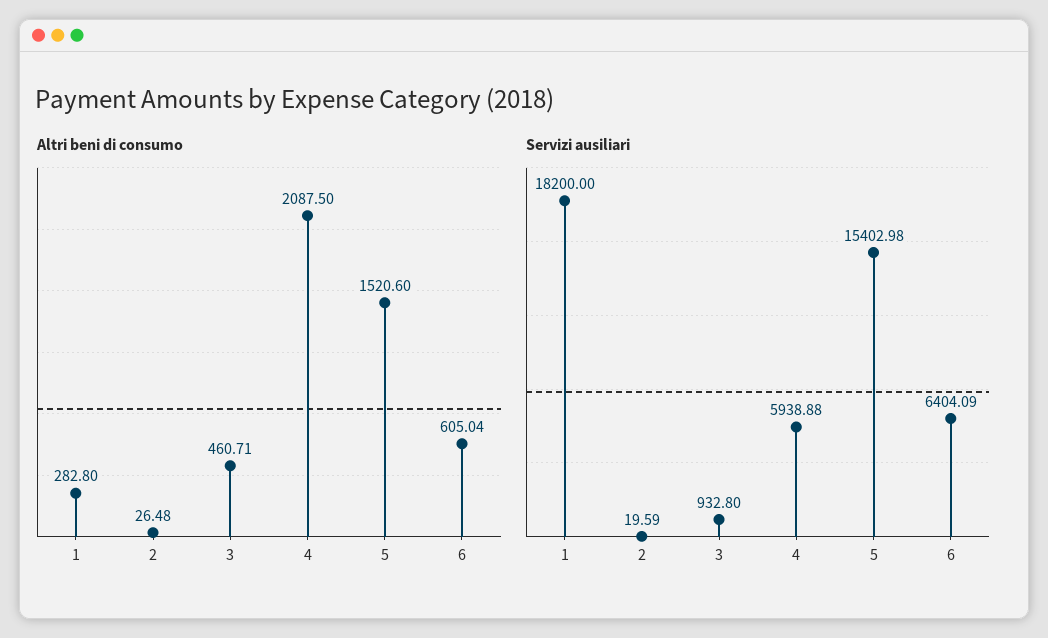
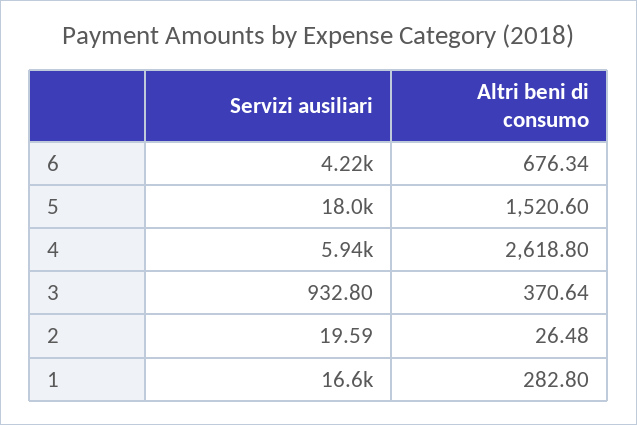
Altri beni di consumo, 3: 460.71 -> 370.64
Altri beni di consumo, 4: 2087.5 -> 2618.8
Altri beni di consumo, 6: 605.04 -> 676.34
Servizi ausiliari, 1: 18200 -> 16600
Servizi ausiliari, 5: 15402.98 -> 18000
Servizi ausiliari, 6: 6404.09 -> 4220

